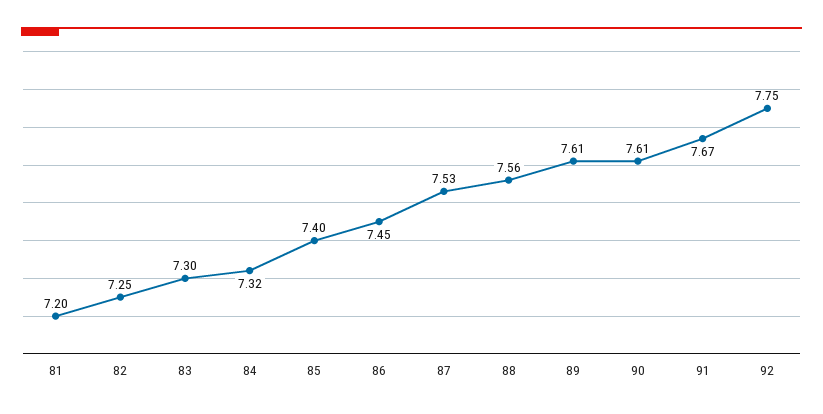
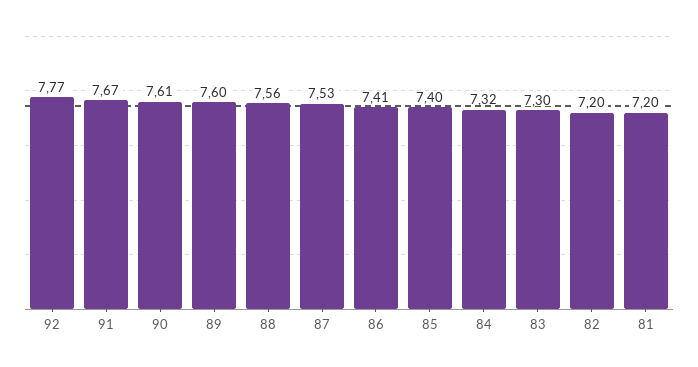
82: 7.25 -> 7.2
86: 7.45 -> 7.41
89: 7.61 -> 7.6
92: 7.75 -> 7.77

